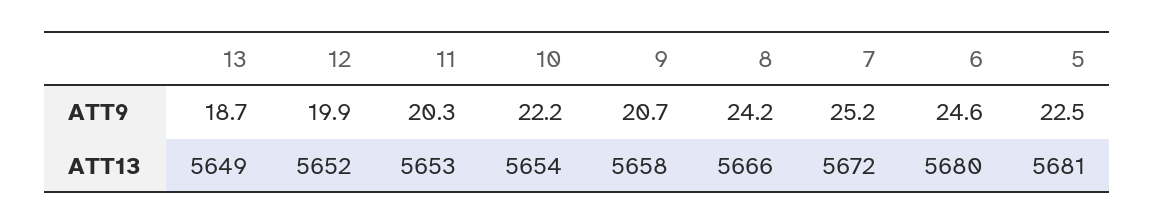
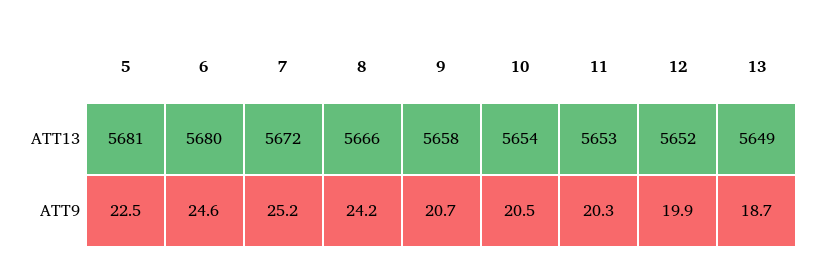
10, ATT9: 22.2 -> 20.5

